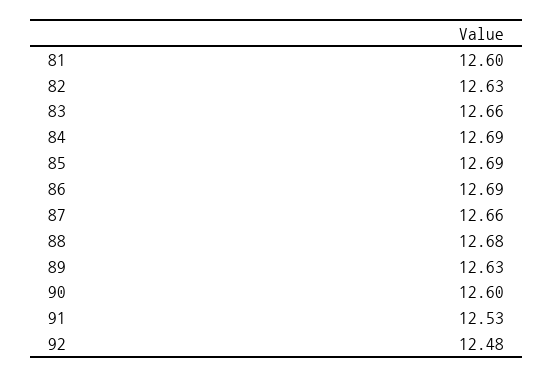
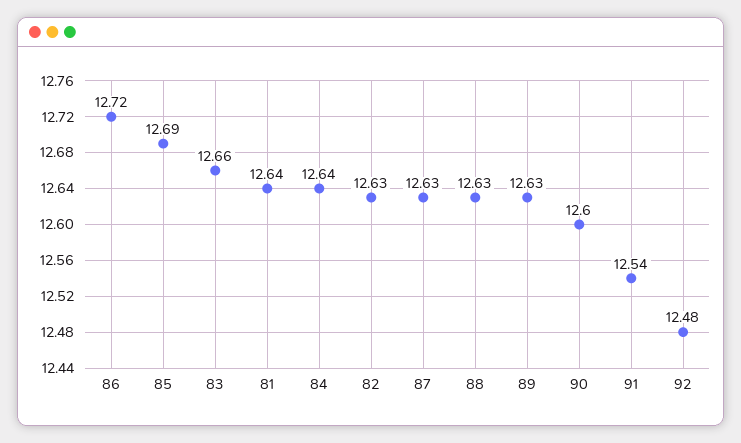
81: 12.6 -> 12.64
84: 12.69 -> 12.64
86: 12.69 -> 12.72
87: 12.66 -> 12.63
88: 12.68 -> 12.63
91: 12.53 -> 12.54

